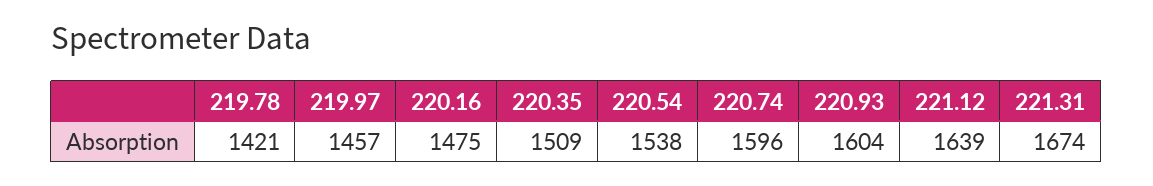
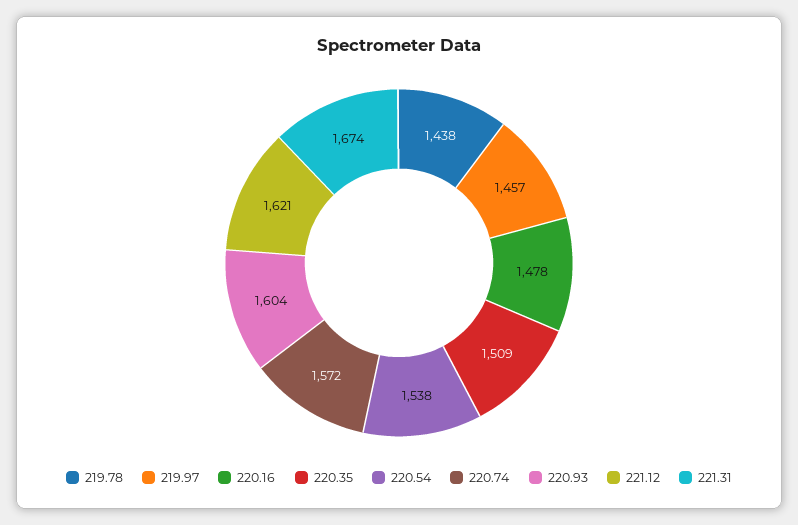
219.78: 1421 -> 1438
220.16: 1475 -> 1478
220.74: 1596 -> 1572
221.12: 1639 -> 1621

